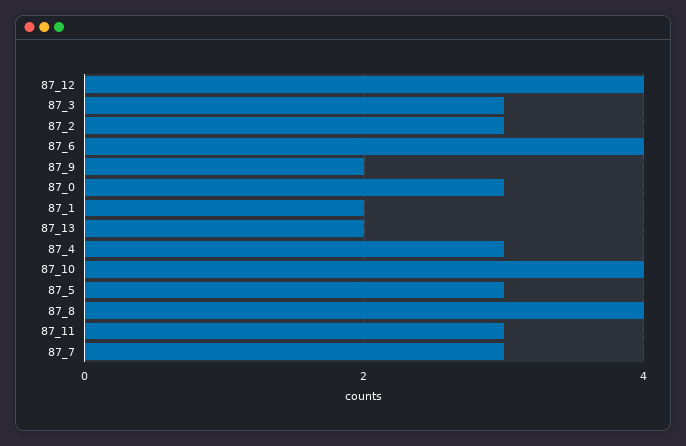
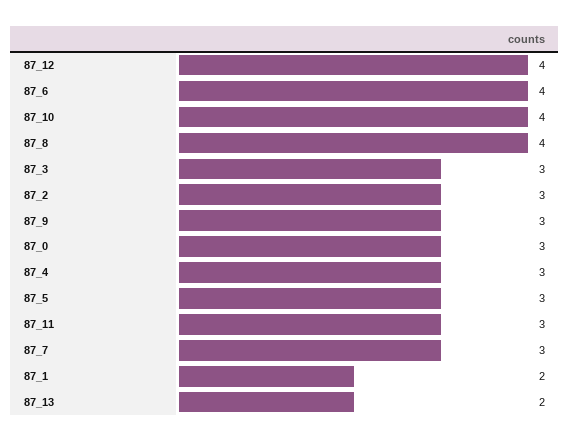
87_9: 2 -> 3

